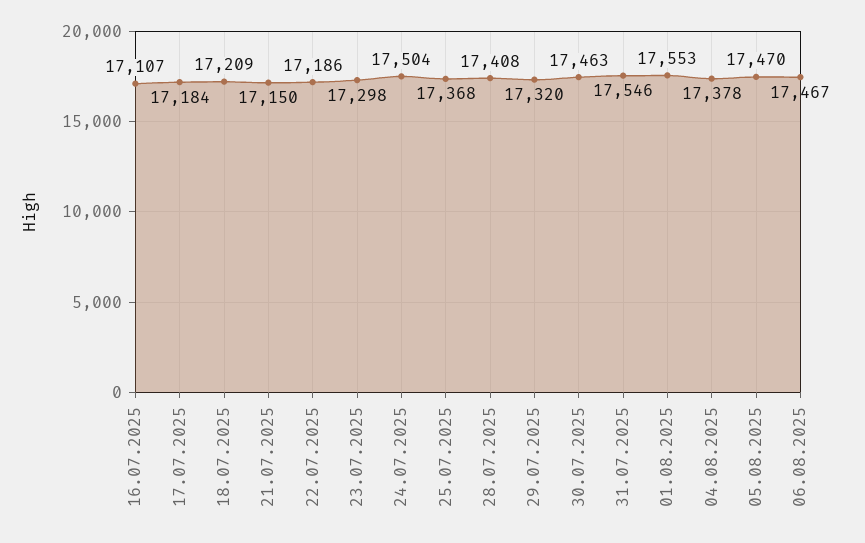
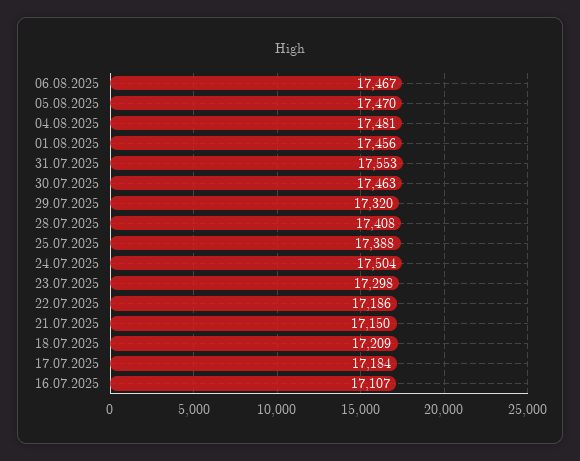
25.07.2025: 17368 -> 17388
31.07.2025: 17546 -> 17553
01.08.2025: 17553 -> 17456
04.08.2025: 17378 -> 17481

